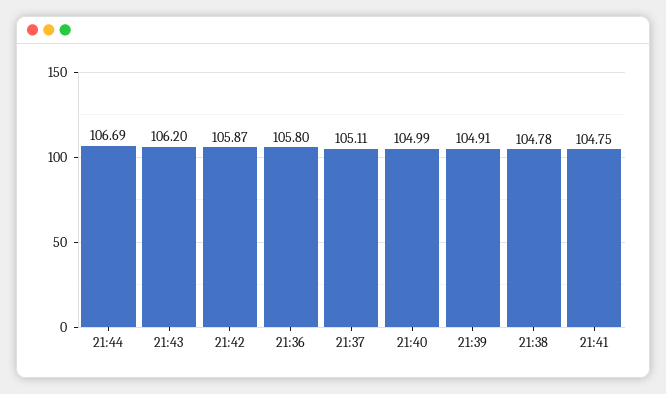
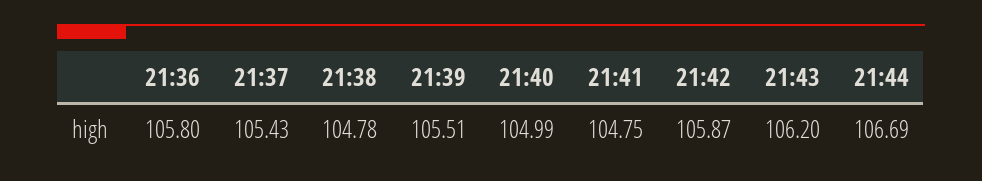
21:37: 105.11 -> 105.43
21:39: 104.91 -> 105.51

